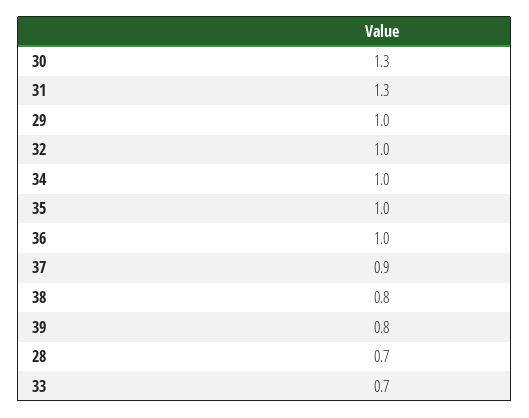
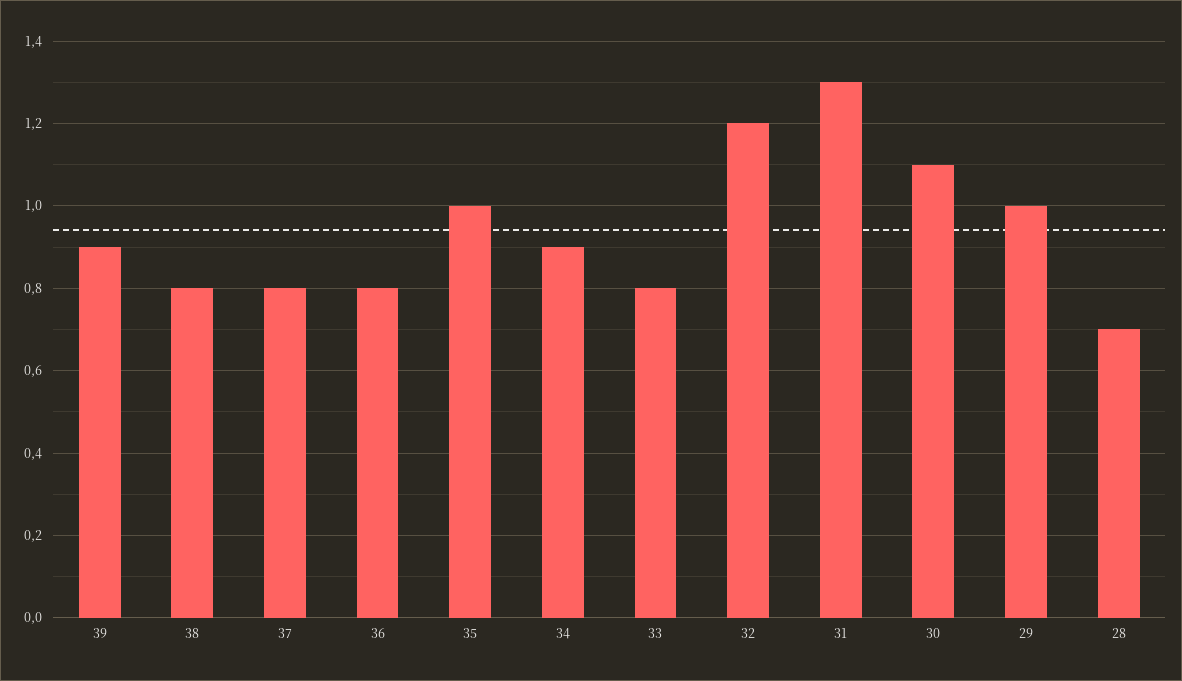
30: 1.3 -> 1.1
32: 1 -> 1.2
34: 1 -> 0.9
36: 1 -> 0.8
37: 0.9 -> 0.8
39: 0.8 -> 0.9
33: 0.7 -> 0.8

